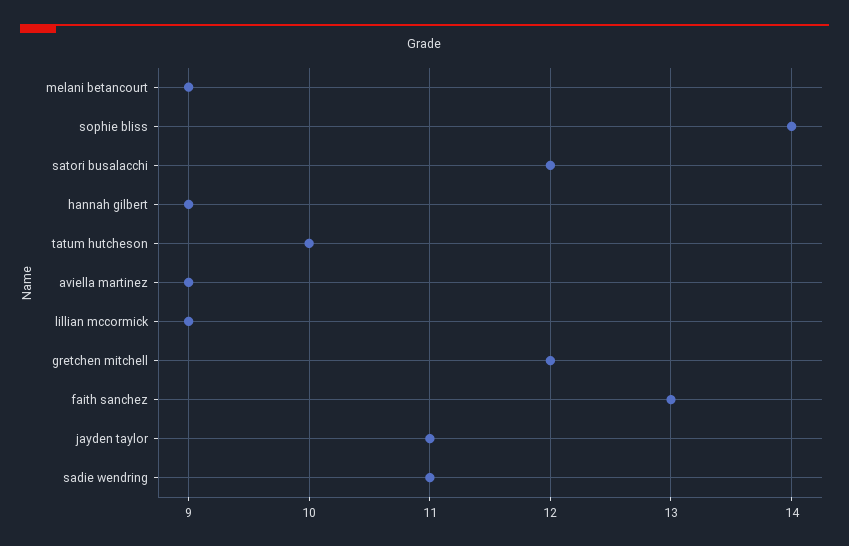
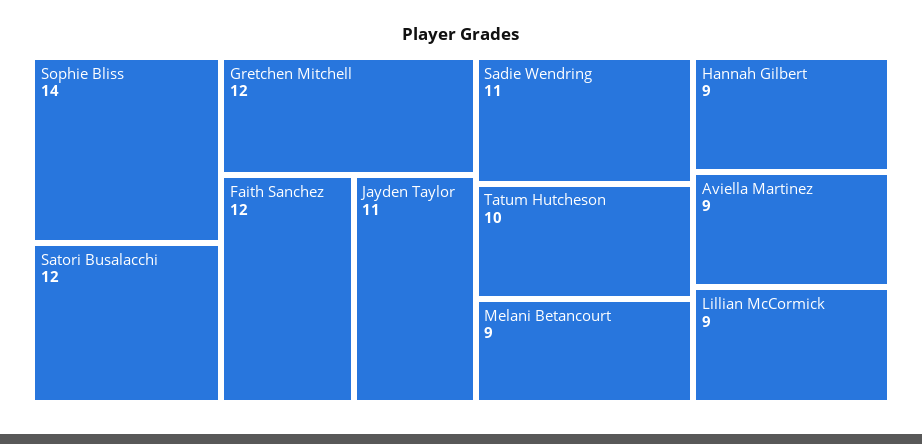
faith sanchez: 13 -> 12

